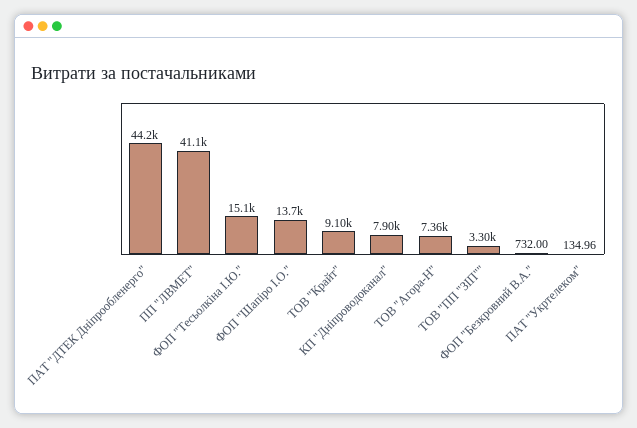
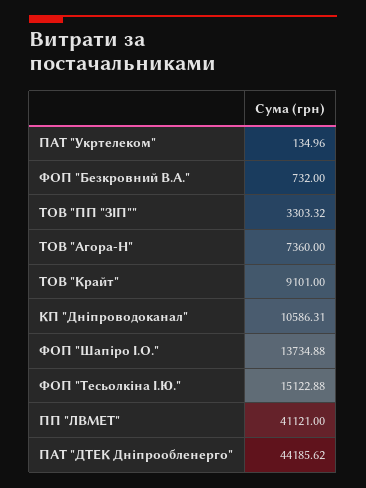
КП "Дніпроводоканал": 7900 -> 10586.31

